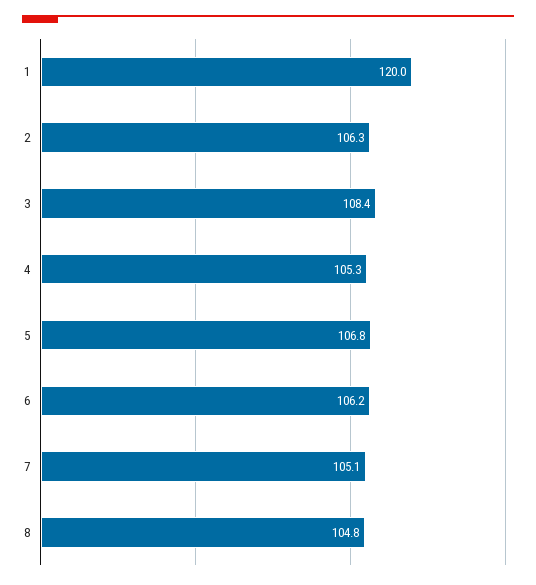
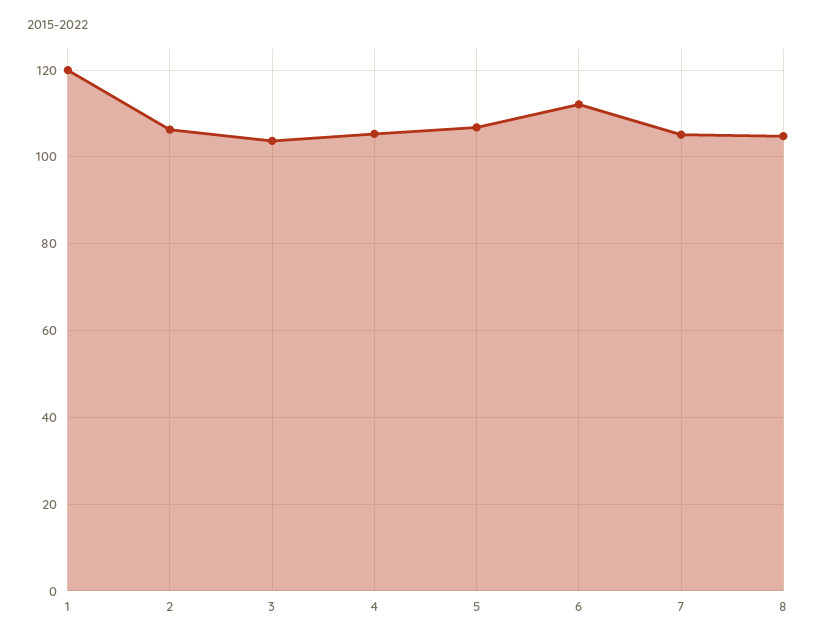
3: 108.4 -> 104
6: 106.2 -> 112

